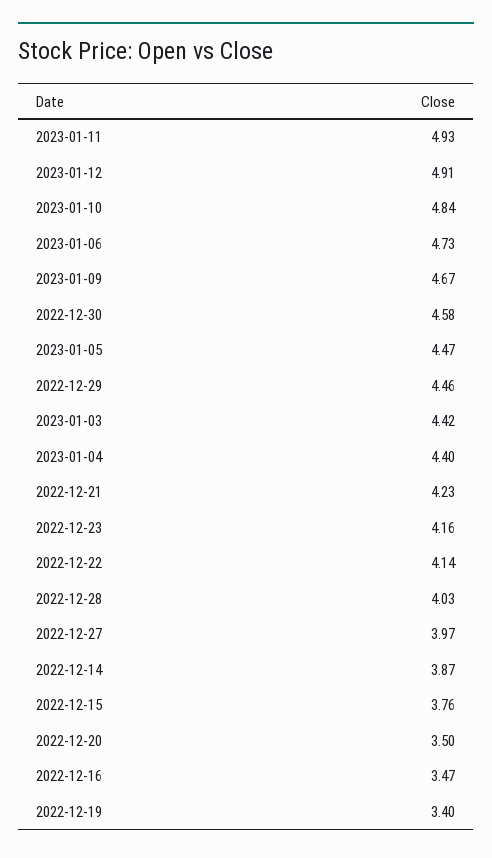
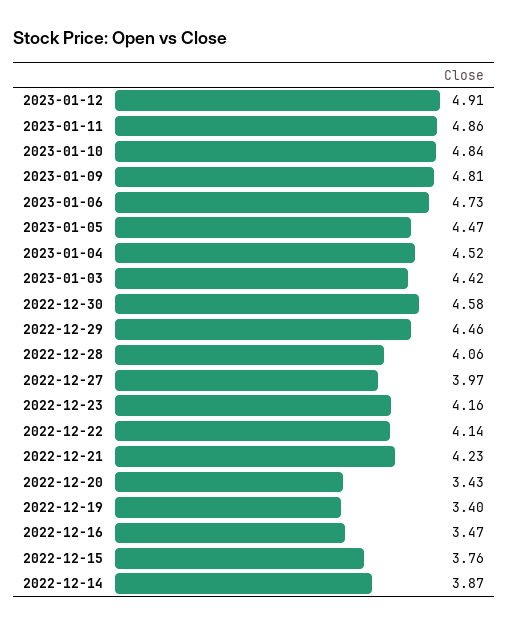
2023-01-11: 4.93 -> 4.86
2023-01-09: 4.67 -> 4.81
2023-01-04: 4.4 -> 4.52
2022-12-28: 4.03 -> 4.06
2022-12-20: 3.5 -> 3.43

